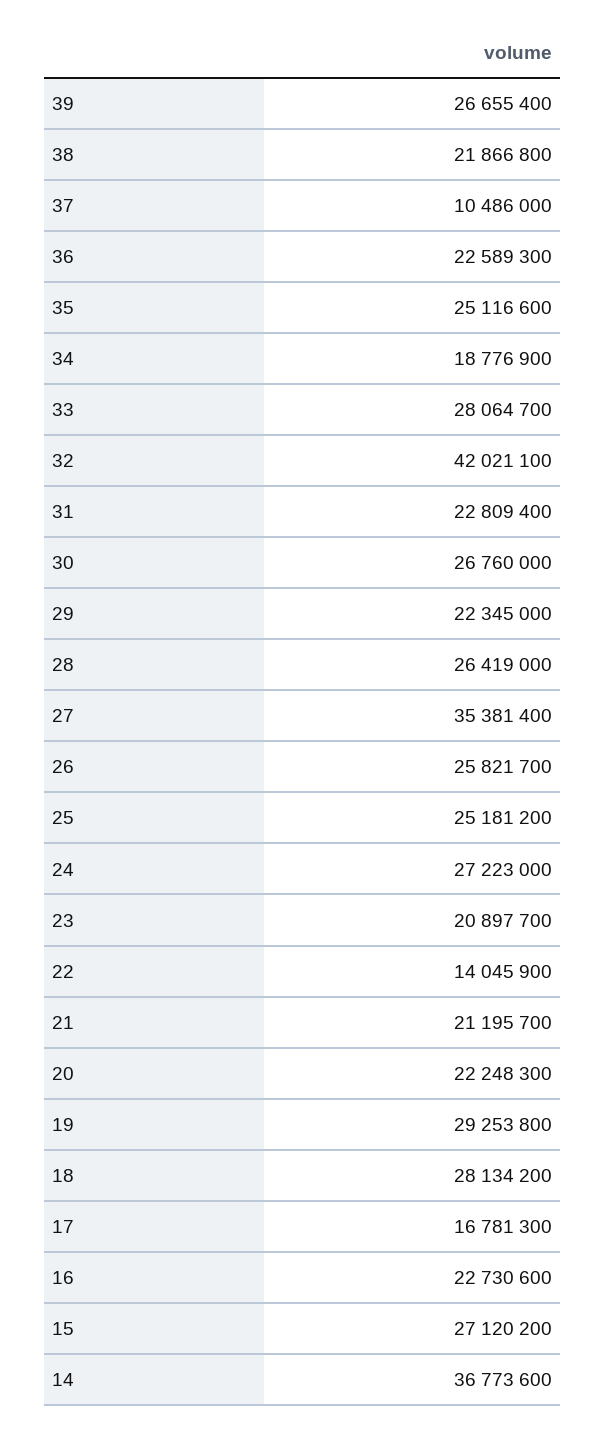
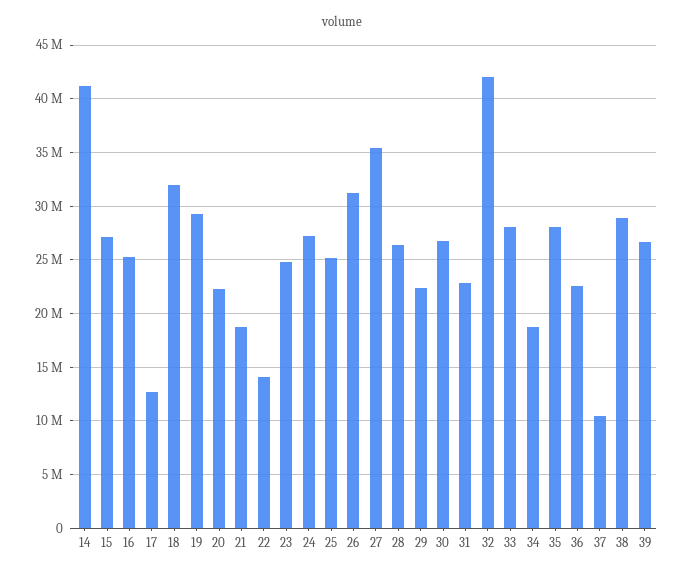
38: 21866800 -> 29000000
35: 25116600 -> 28000000
26: 25821700 -> 31000000
23: 20897700 -> 25000000
21: 21195700 -> 19000000
18: 28134200 -> 32000000
17: 16781300 -> 13000000
16: 22730600 -> 25000000
14: 36773600 -> 41000000

